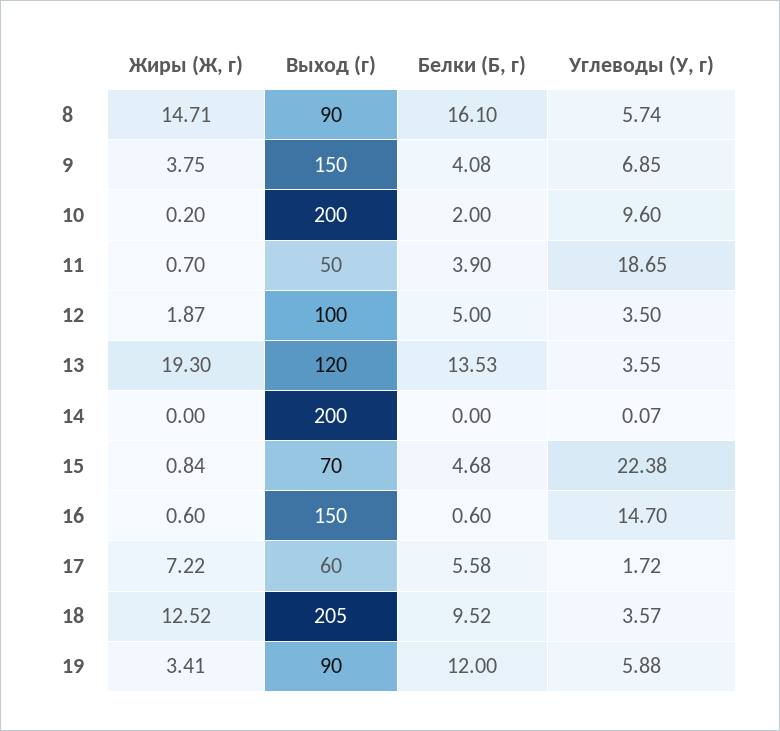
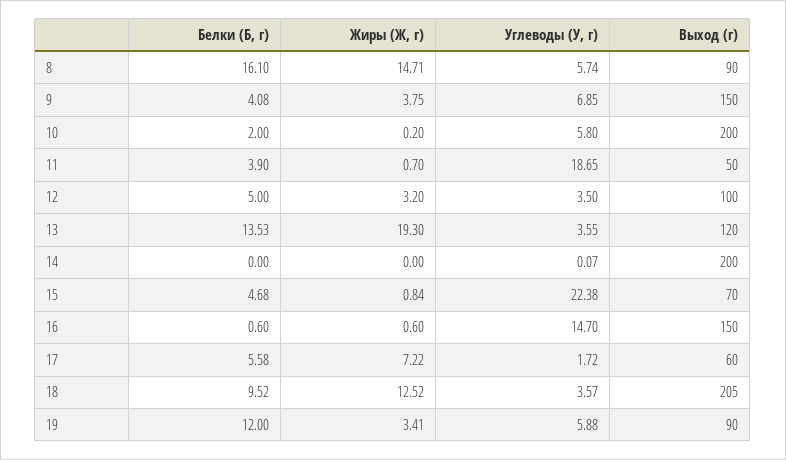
Углеводы (У, г), 10: 9.6 -> 5.8
Жиры (Ж, г), 12: 1.87 -> 3.2

